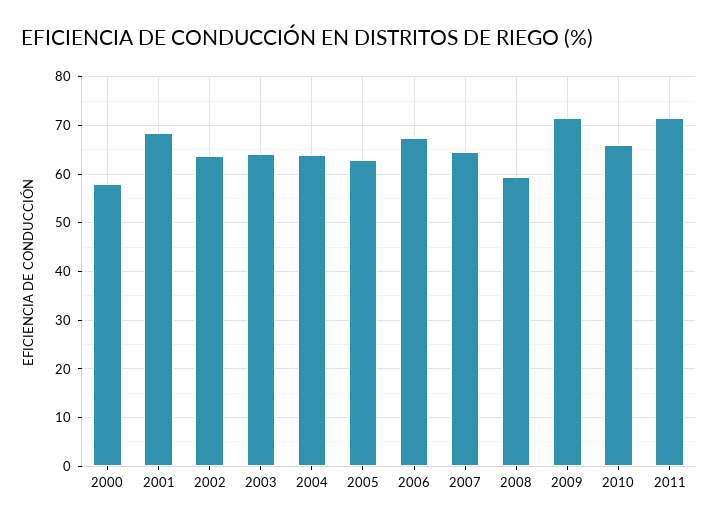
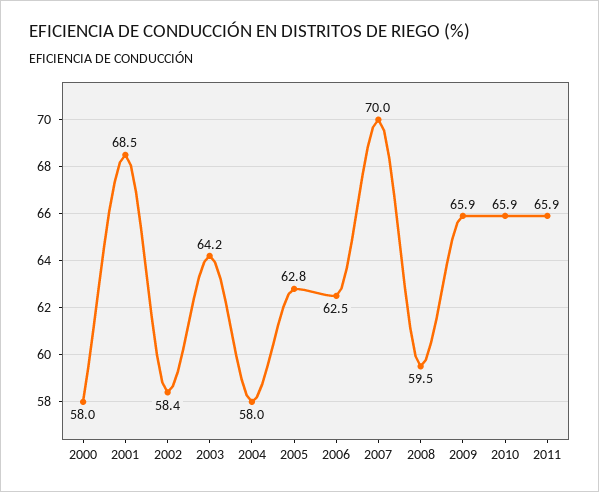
2002: 64 -> 58.4
2004: 64 -> 58
2006: 68 -> 62.5
2007: 64 -> 70
2009: 72 -> 65.9
2011: 72 -> 65.9

